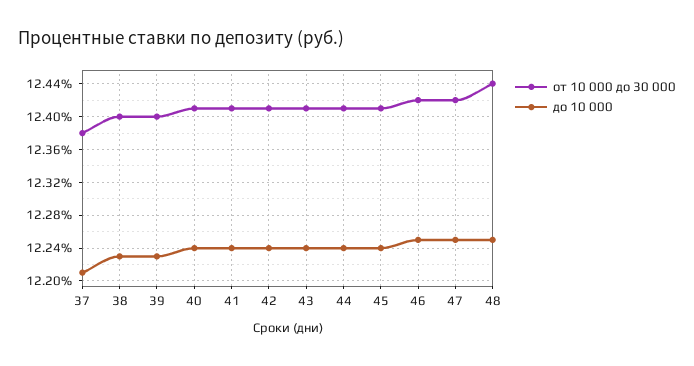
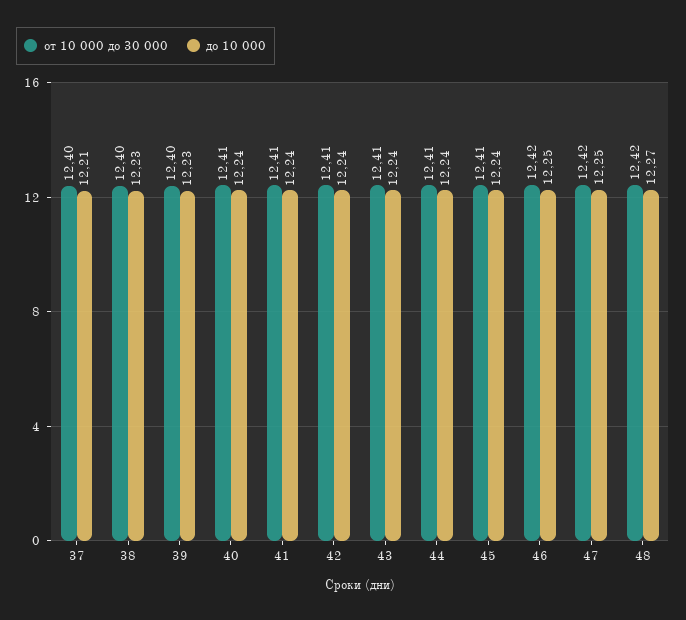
от 10 000 до 30 000, 37: 12.38 -> 12.4
от 10 000 до 30 000, 48: 12.44 -> 12.42
до 10 000, 48: 12.25 -> 12.27

